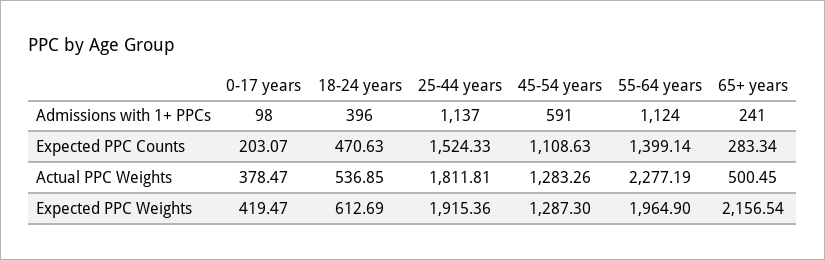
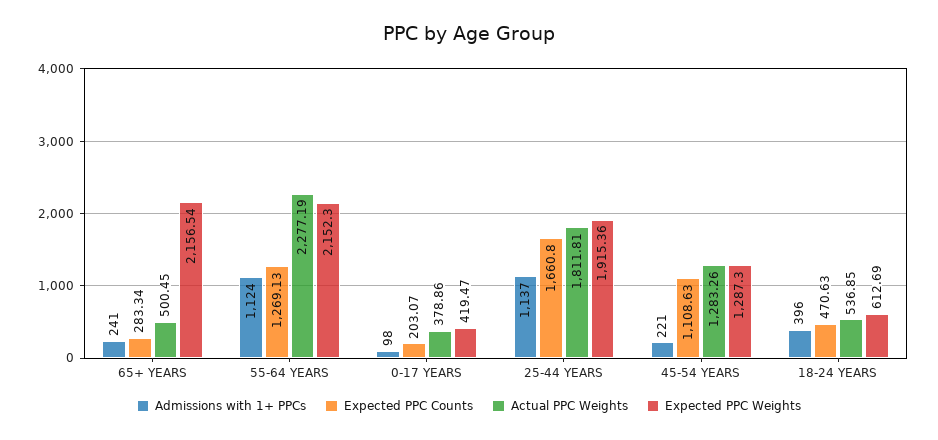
Admissions with 1+ PPCs, 45-54 years: 591 -> 221
Expected PPC Counts, 25-44 years: 1524.33 -> 1660.8
Expected PPC Counts, 55-64 years: 1399.14 -> 1269.13
Actual PPC Weights, 0-17 years: 378.47 -> 378.86
Expected PPC Weights, 55-64 years: 1964.9 -> 2152.3

